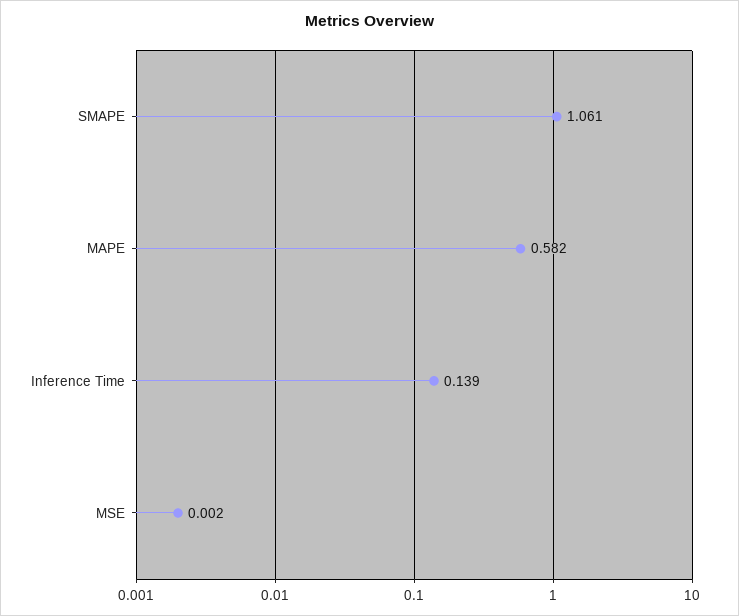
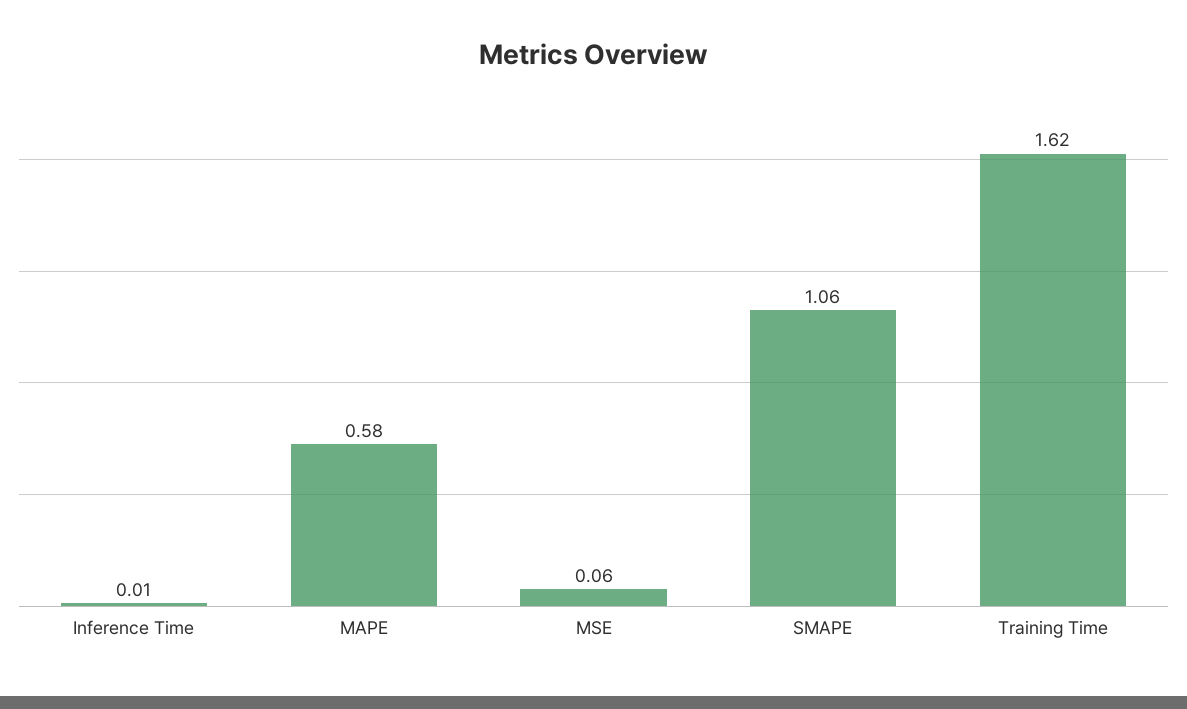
Inference Time: 0.139 -> 0.01
MSE: 0.002 -> 0.06
Training Time: none -> 1.62

